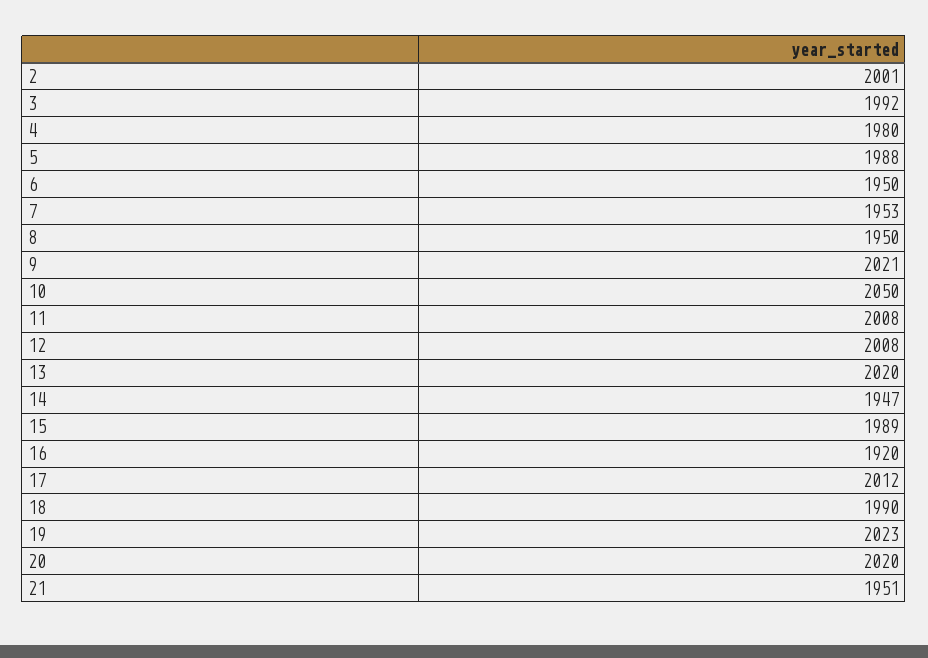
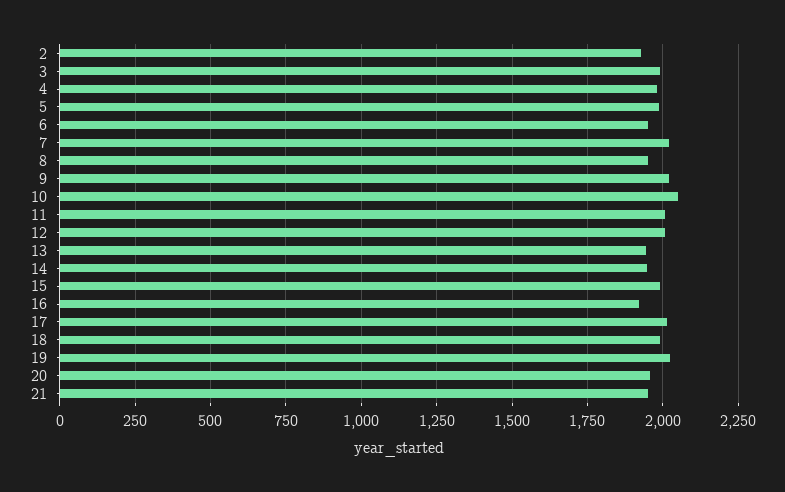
2: 2001 -> 1925
7: 1953 -> 2025
13: 2020 -> 1950
20: 2020 -> 1950

